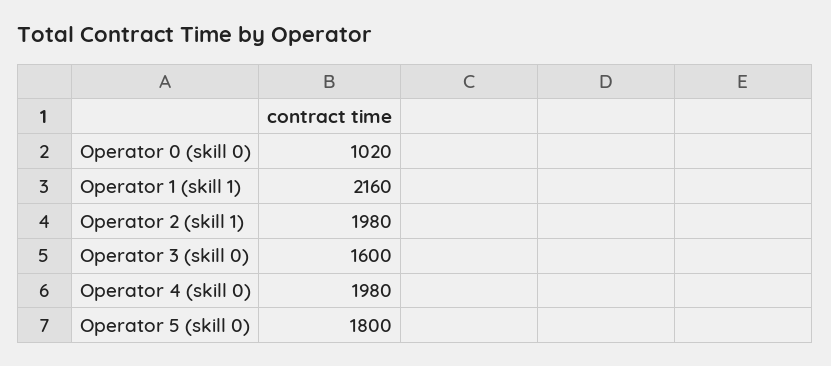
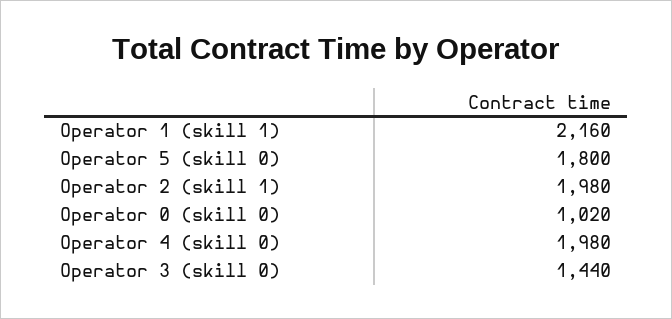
Operator 3 (skill 0): 1600 -> 1440

